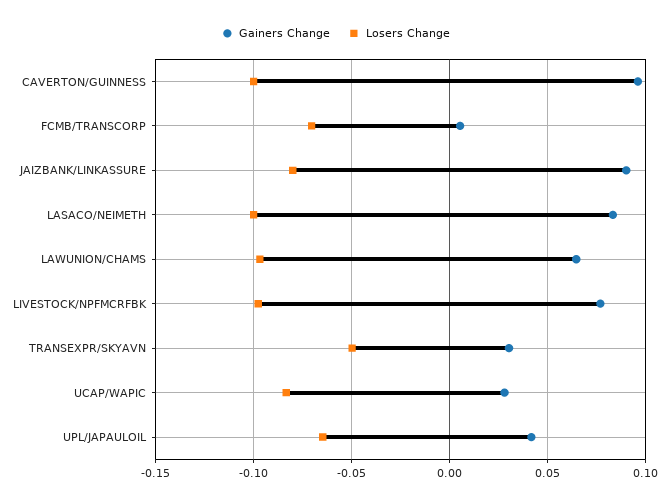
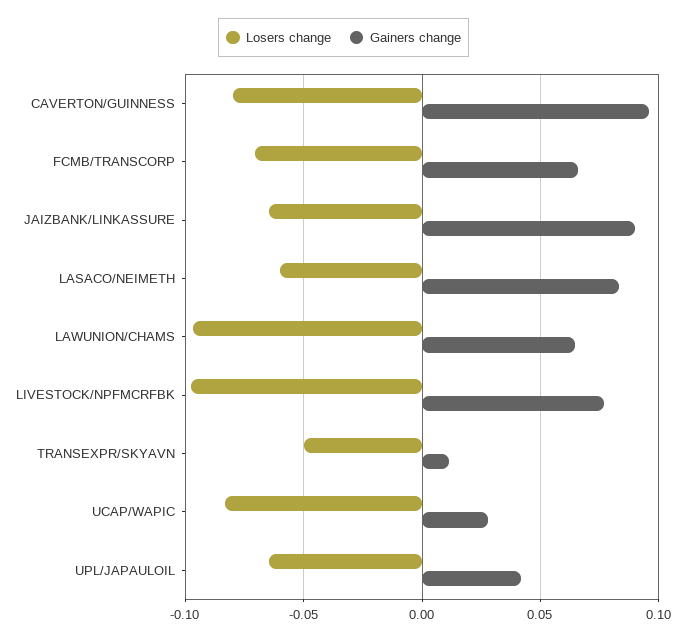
Losers Change, CAVERTON/GUINNESS: -0.1 -> -0.08
Gainers Change, FCMB/TRANSCORP: 0.005 -> 0.065
Losers Change, JAIZBANK/LINKASSURE: -0.08 -> -0.065
Losers Change, LASACO/NEIMETH: -0.1 -> -0.06
Gainers Change, TRANSEXPR/SKYAVN: 0.03 -> 0.01

